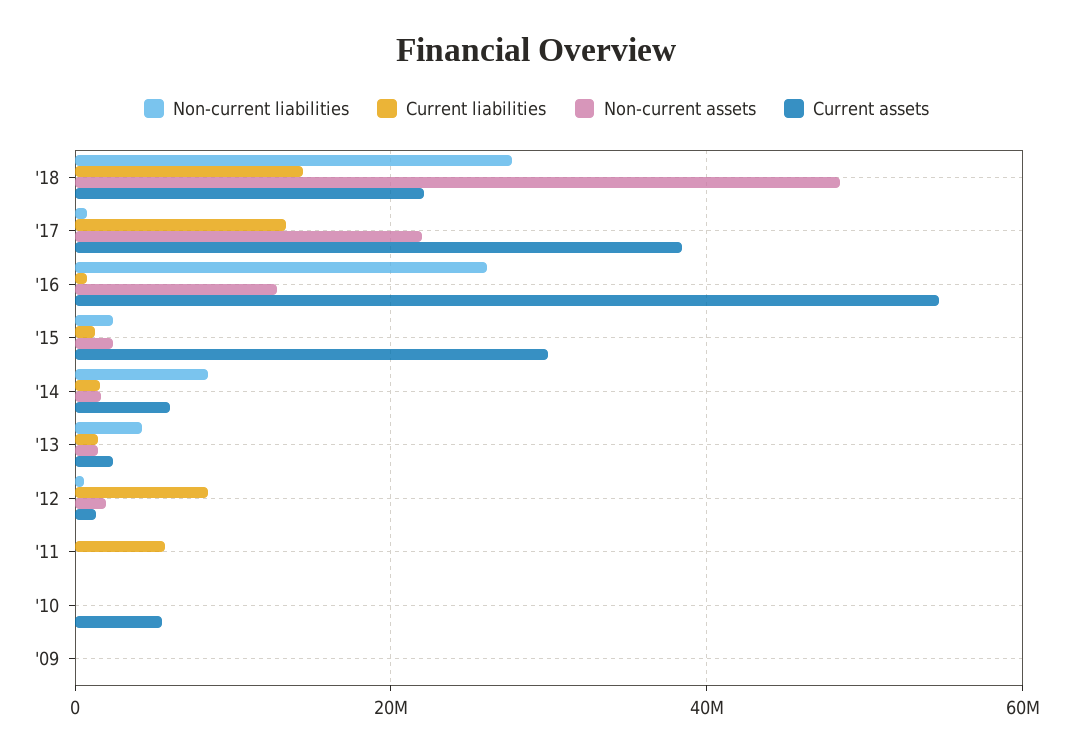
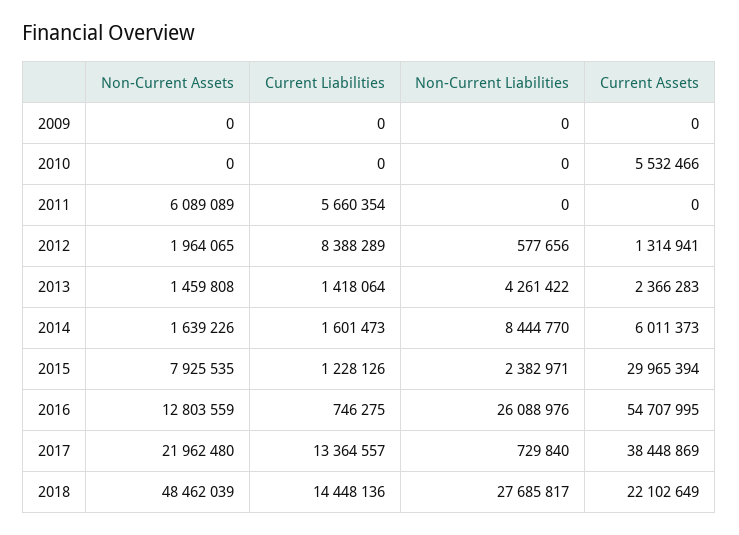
Non-current assets, '15: 2000000 -> 7925535
Non-current assets, '11: 0 -> 6089089

